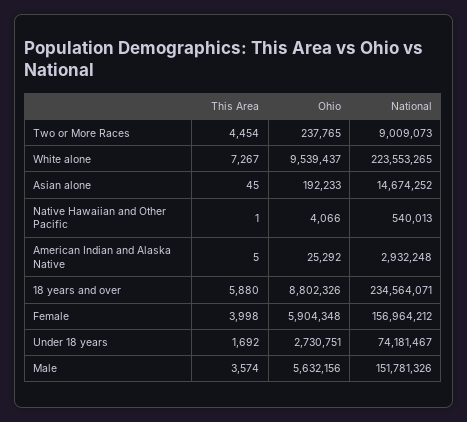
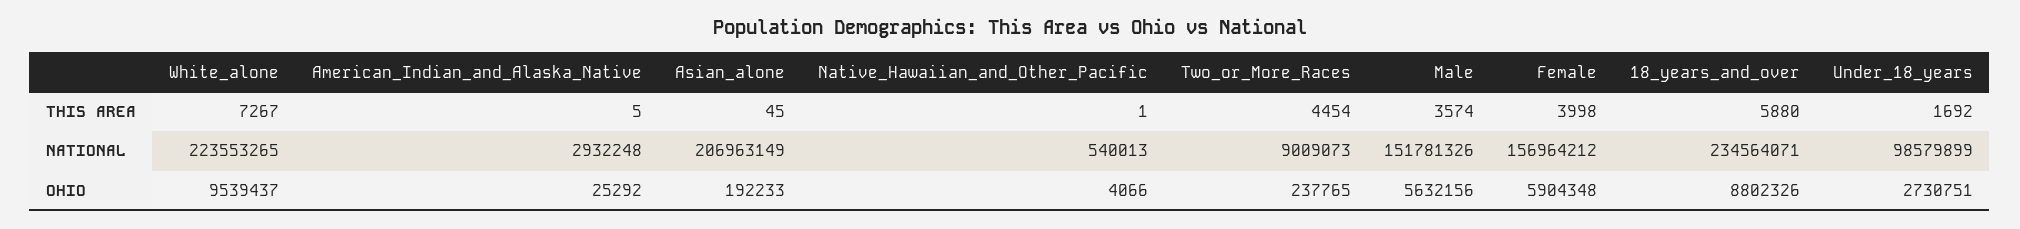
National, Asian alone: 14674252 -> 206963149
National, Under 18 years: 74181467 -> 98579899

